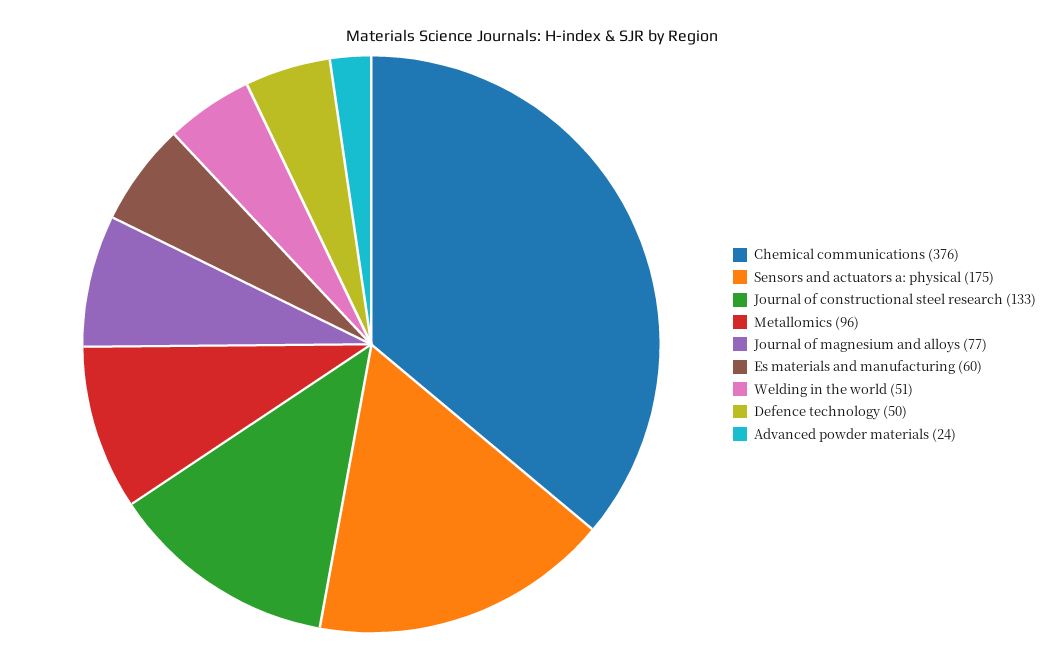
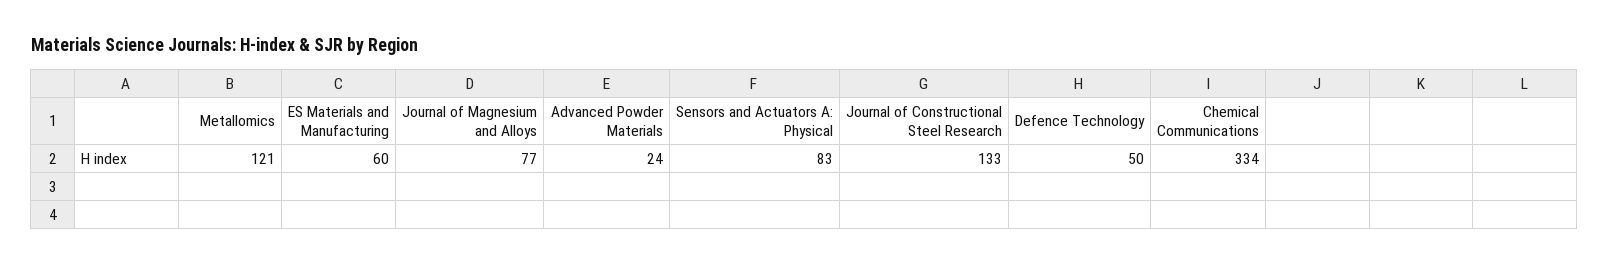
Chemical communications: 376 -> 334
Sensors and actuators a: physical: 175 -> 83
Metallomics: 96 -> 121
Welding in the world: 51 -> none

